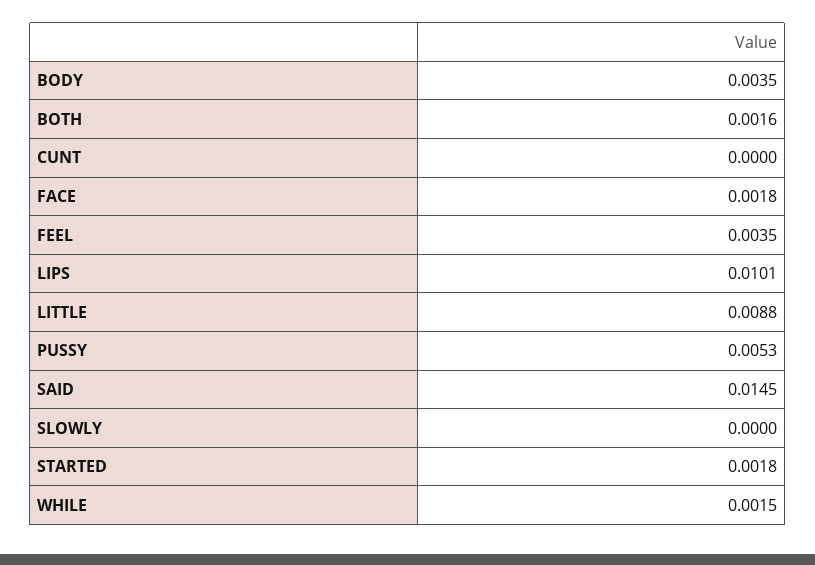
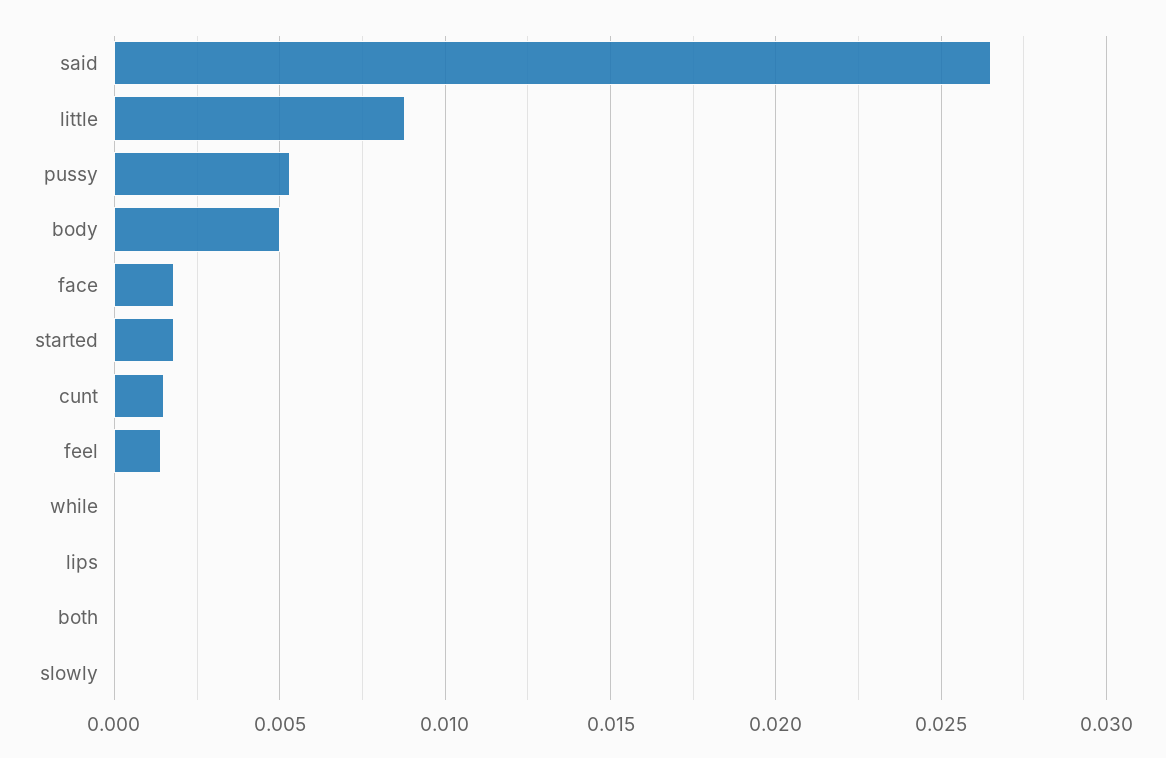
BODY: 0.0035 -> 0.005
BOTH: 0.0016 -> 0
CUNT: 0 -> 0.0015
FEEL: 0.0035 -> 0.0015
LIPS: 0.0101 -> 0
SAID: 0.0145 -> 0.0265
WHILE: 0.0015 -> 0

